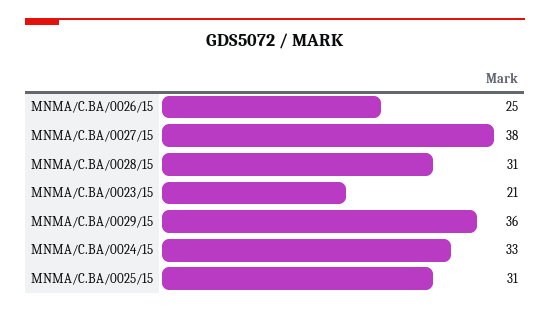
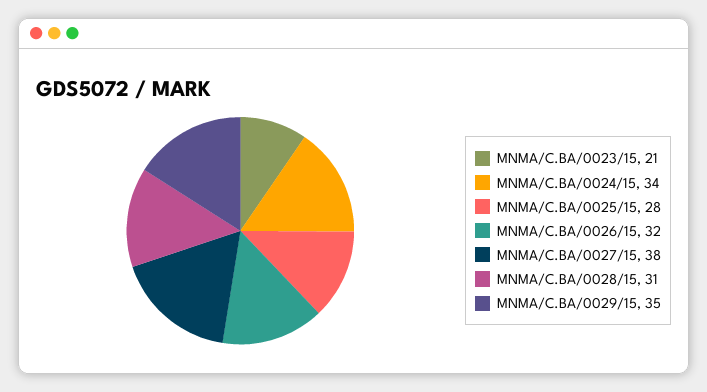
MNMA/C.BA/0026/15: 25 -> 32
MNMA/C.BA/0029/15: 36 -> 35
MNMA/C.BA/0024/15: 33 -> 34
MNMA/C.BA/0025/15: 31 -> 28

